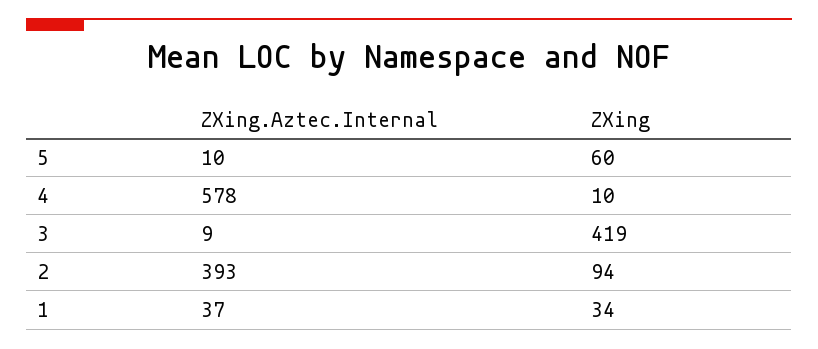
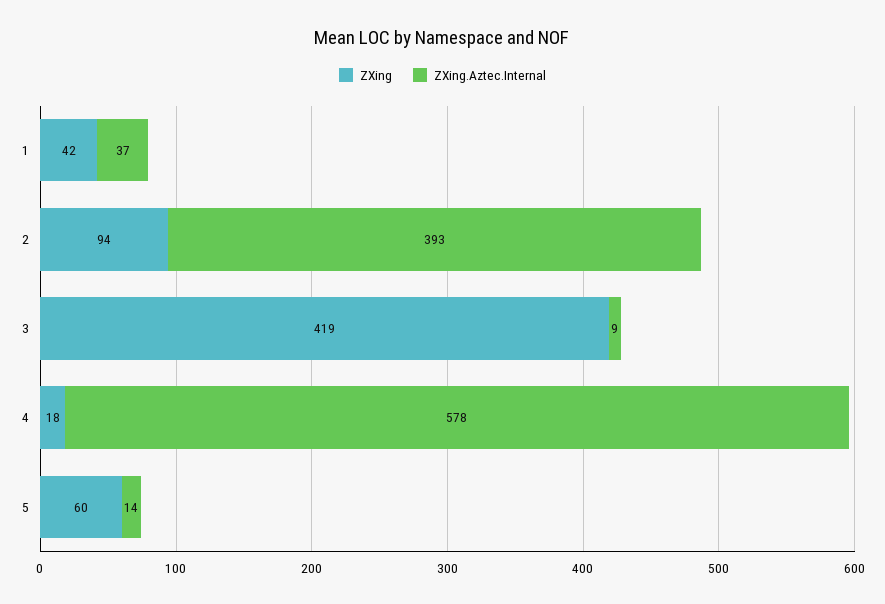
ZXing.Aztec.Internal, 5: 10 -> 14
ZXing, 4: 10 -> 18
ZXing, 1: 34 -> 42

